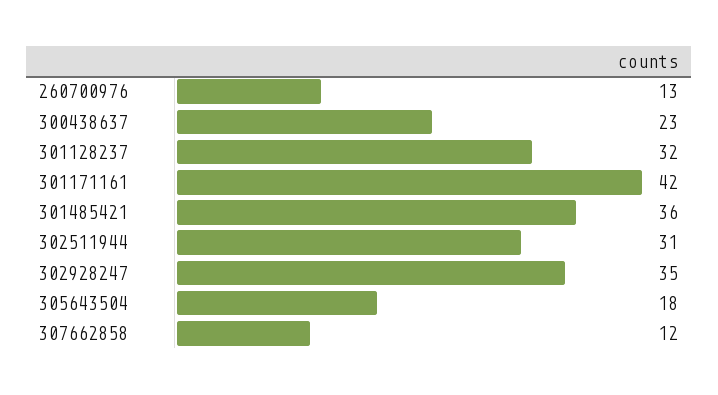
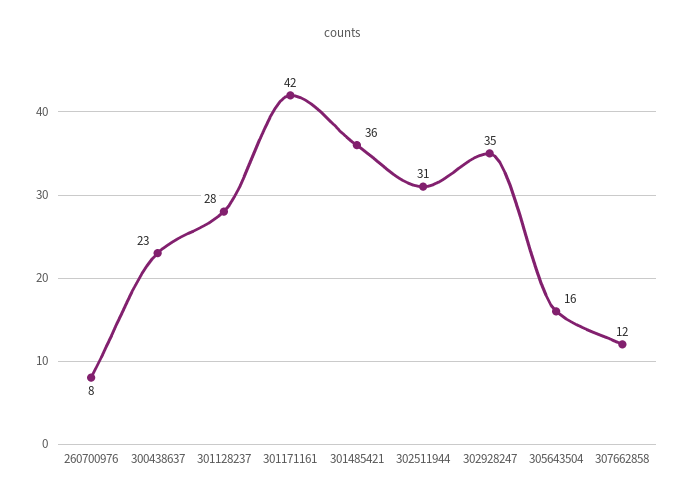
260700976: 13 -> 8
301128237: 32 -> 28
305643504: 18 -> 16

